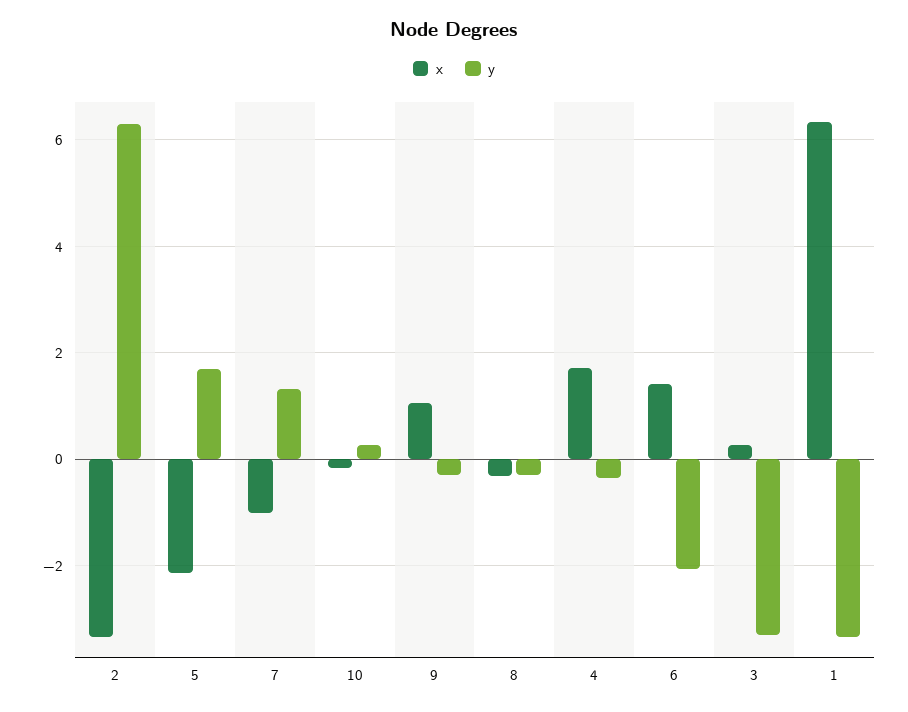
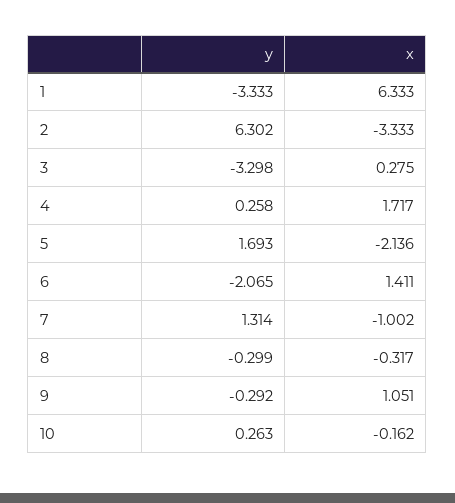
y, 4: -0.4 -> 0.258

